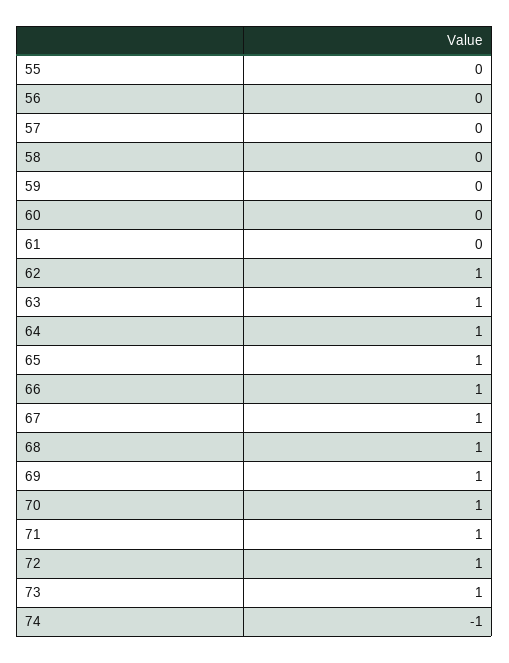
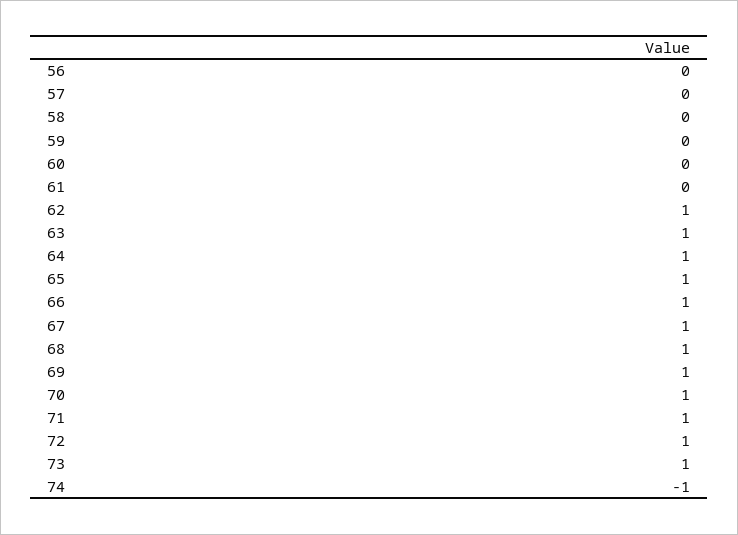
55: 0 -> none

